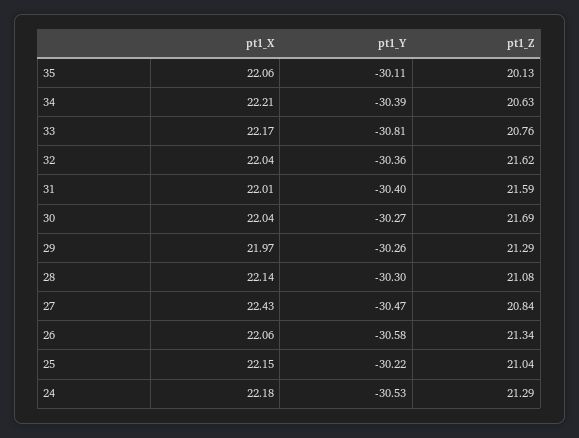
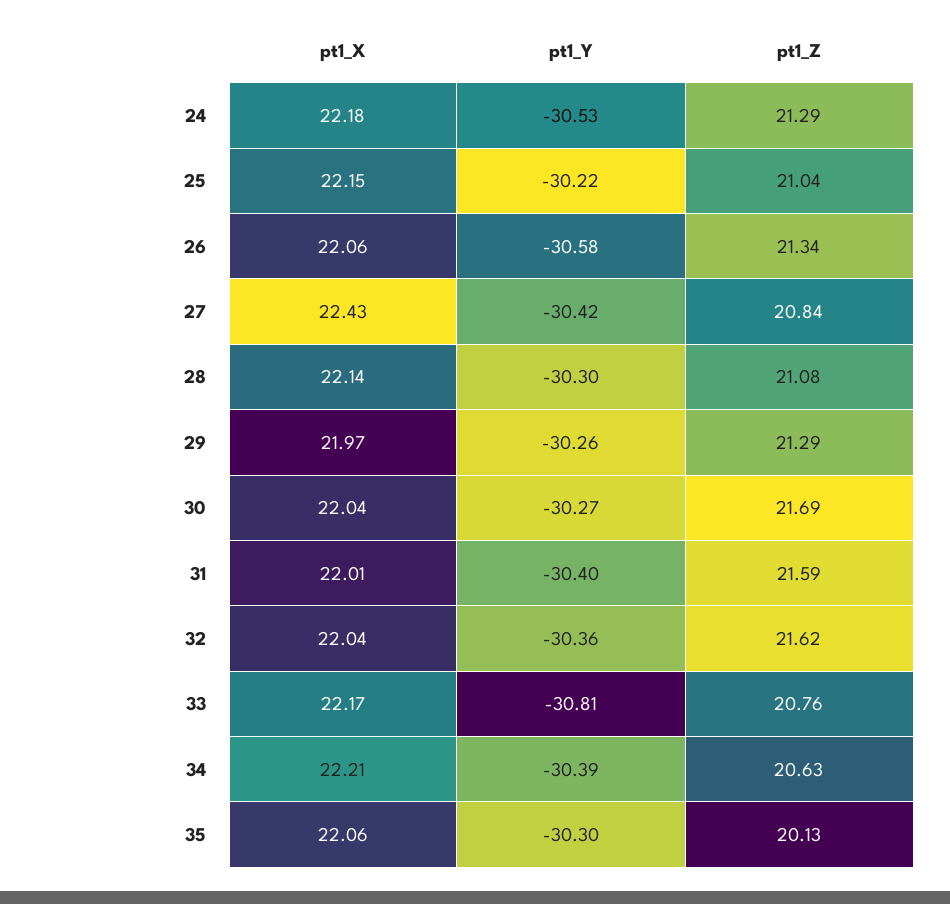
pt1_Y, 35: -30.11 -> -30.3
pt1_Y, 27: -30.47 -> -30.42

